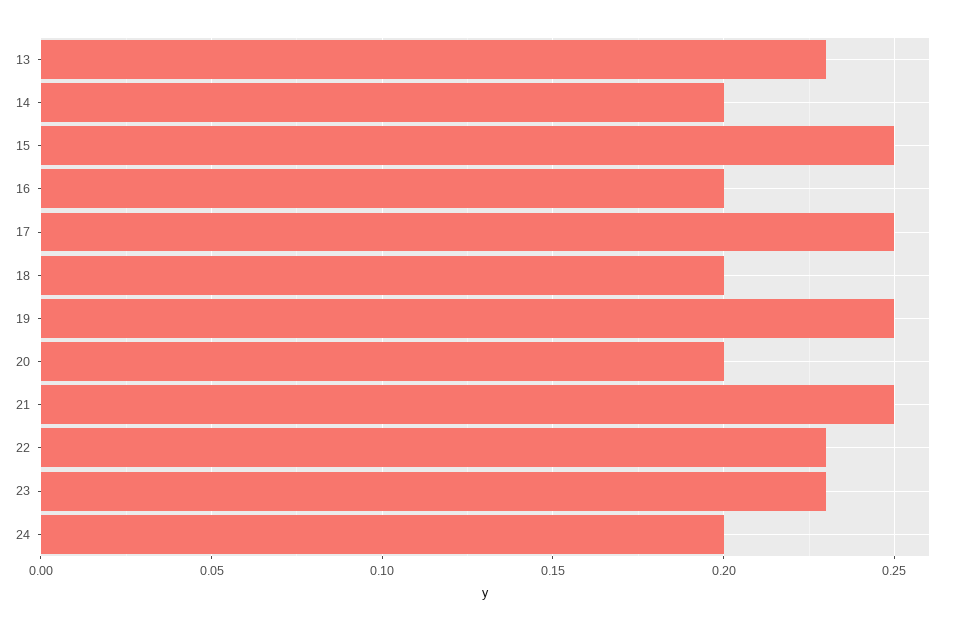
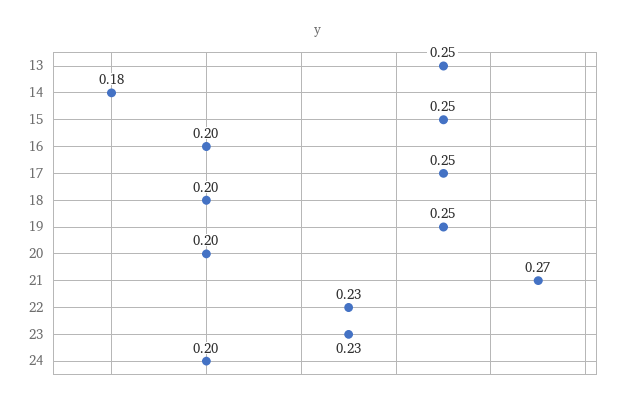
13: 0.23 -> 0.25
14: 0.2 -> 0.18
21: 0.25 -> 0.27

